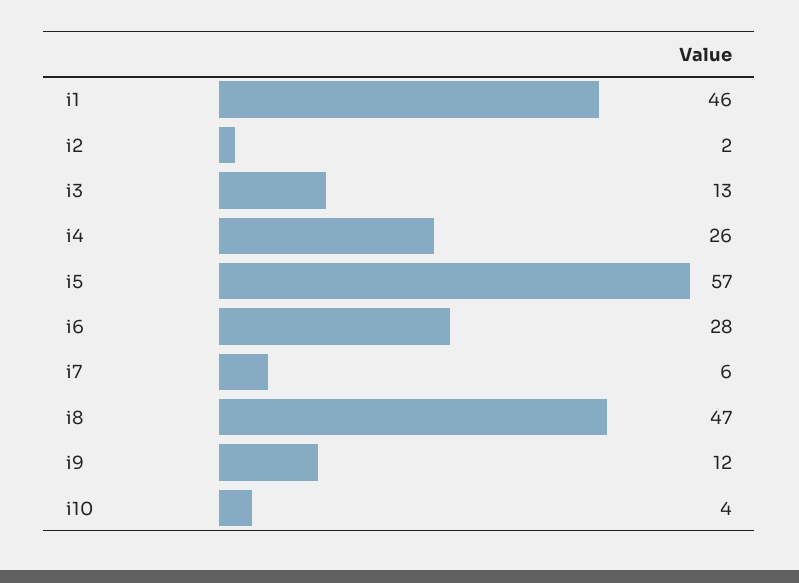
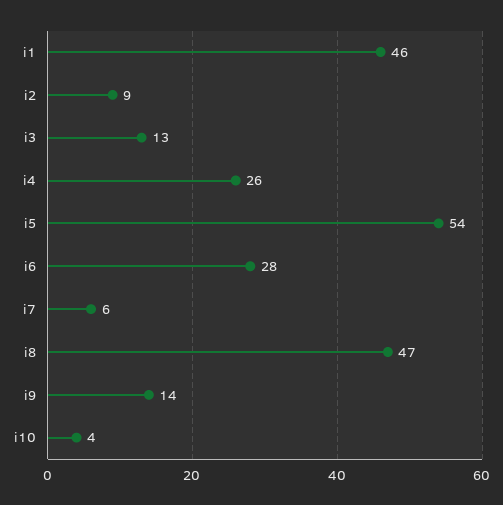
i2: 2 -> 9
i5: 57 -> 54
i9: 12 -> 14

